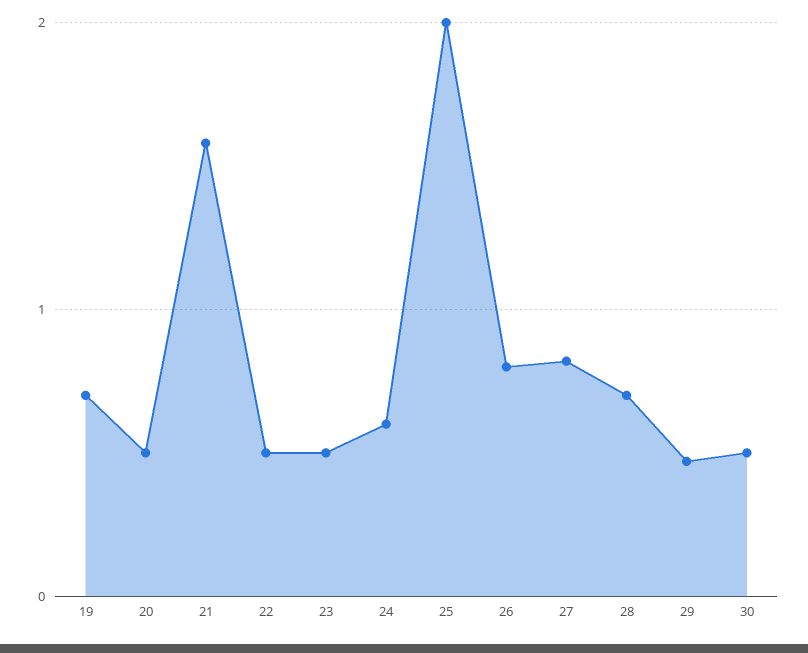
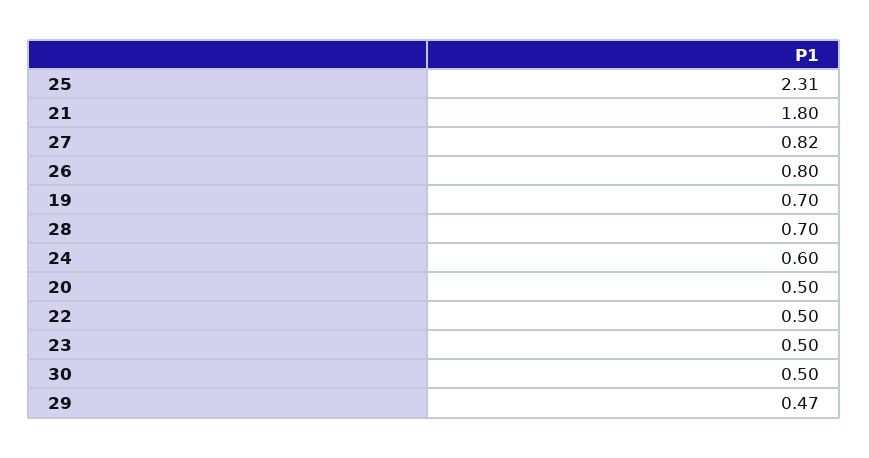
21: 1.6 -> 1.8
25: 2 -> 2.31

